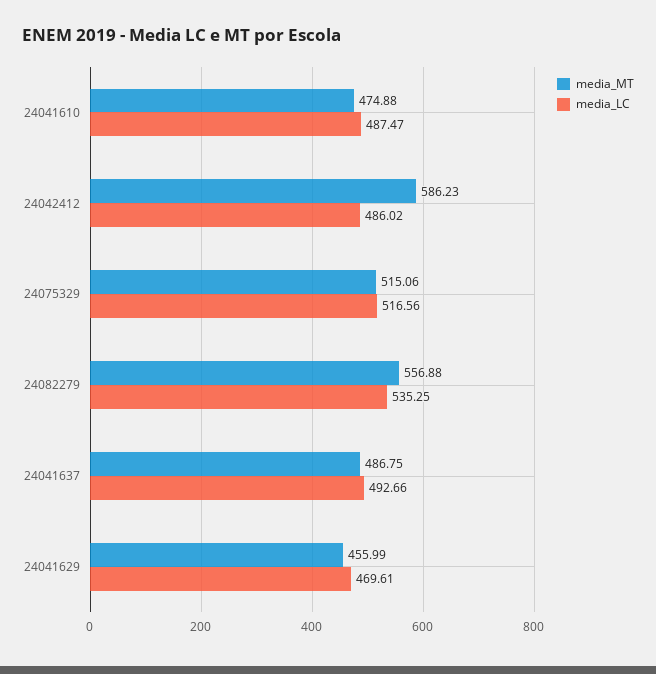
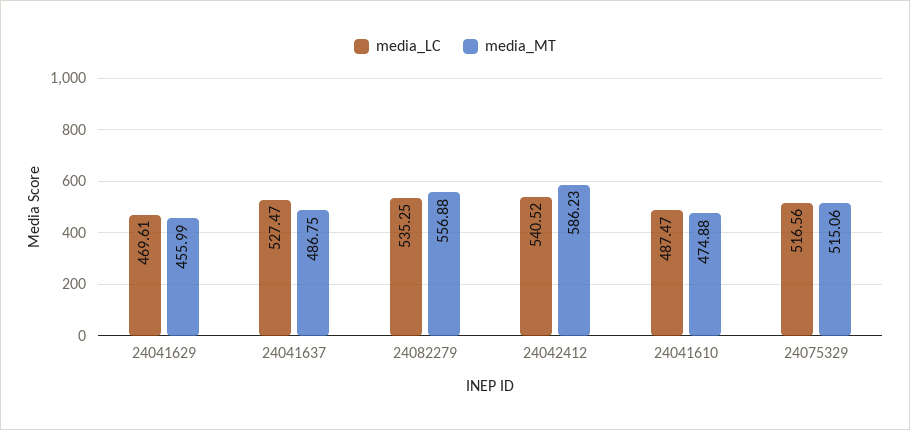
media_LC, 24042412: 486.02 -> 540.52
media_LC, 24041637: 492.66 -> 527.47

